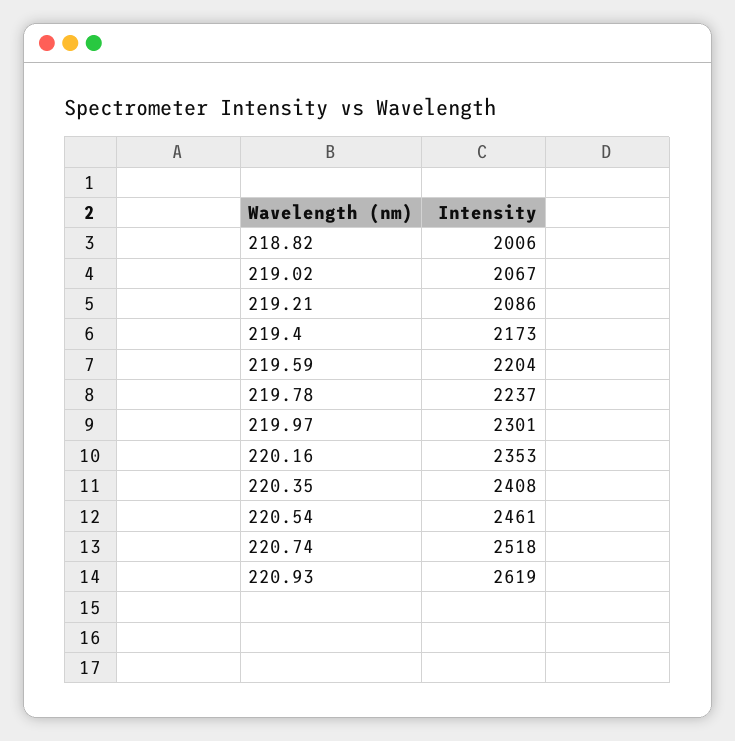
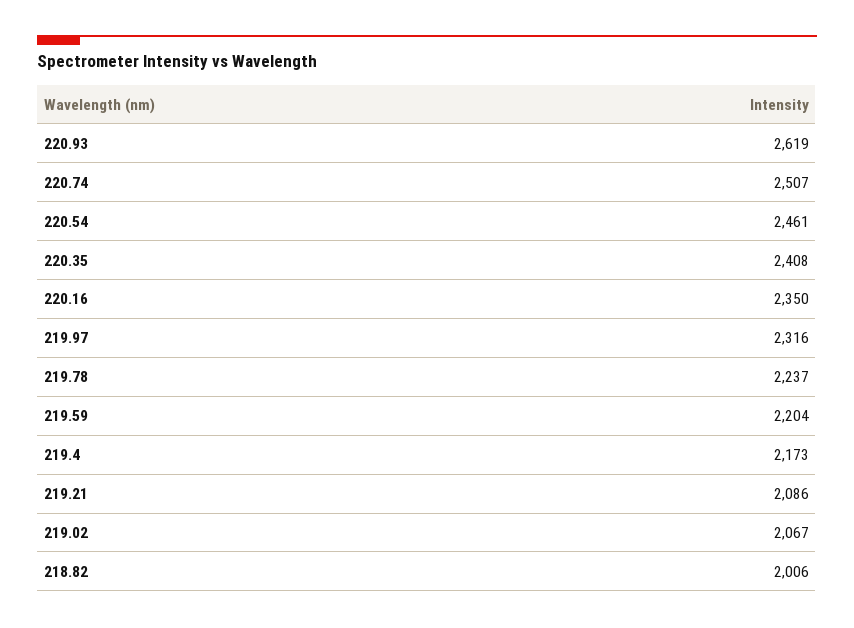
219.97: 2301 -> 2316
220.16: 2353 -> 2350
220.74: 2518 -> 2507

